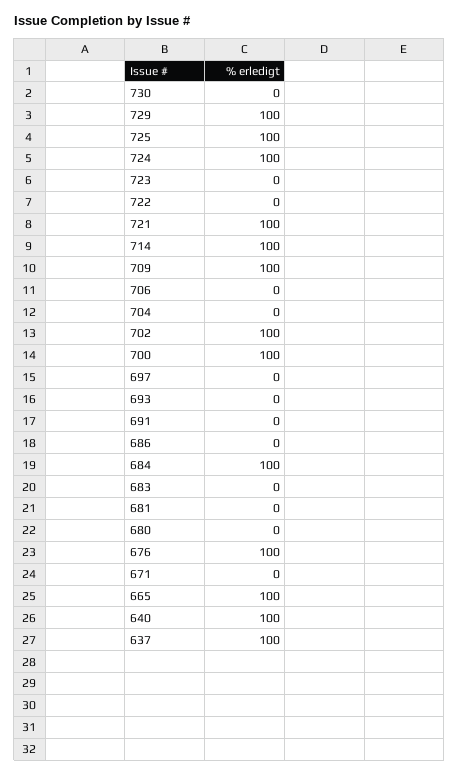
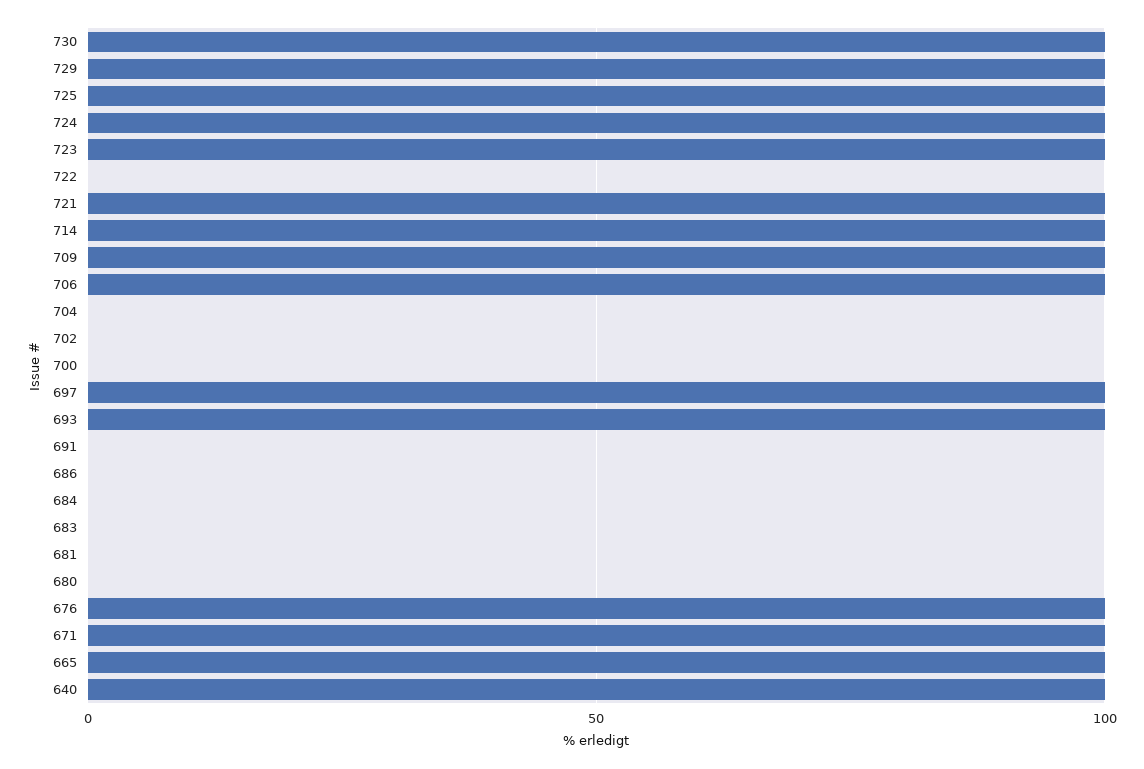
730: 0 -> 100
723: 0 -> 100
706: 0 -> 100
702: 100 -> 0
700: 100 -> 0
697: 0 -> 100
693: 0 -> 100
684: 100 -> 0
671: 0 -> 100
637: 100 -> none

